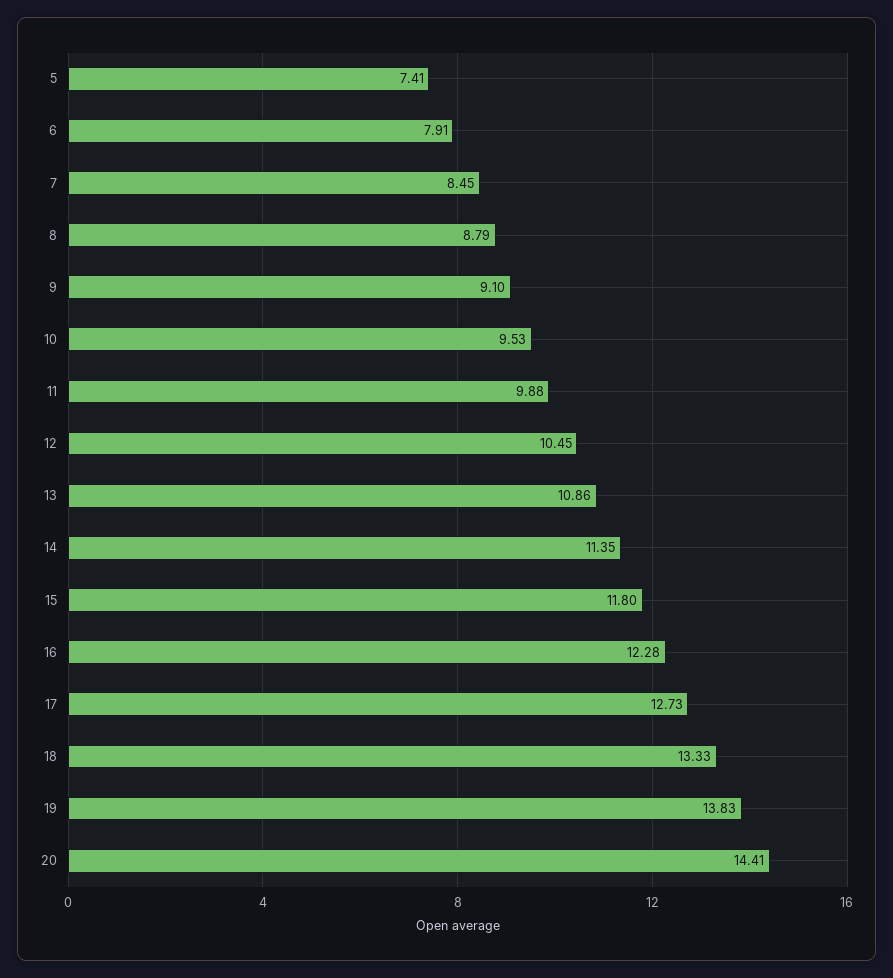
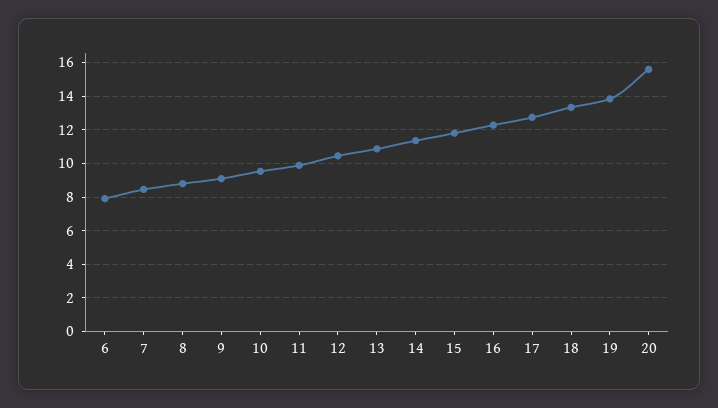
5: 7.41 -> none
20: 14.41 -> 15.5

